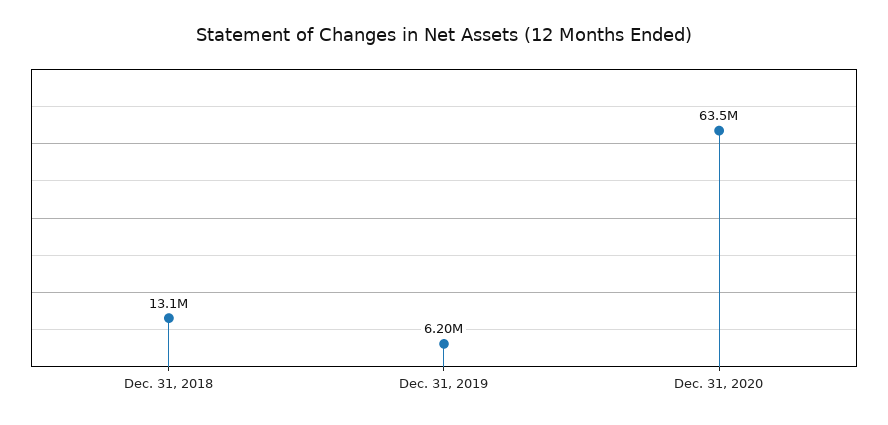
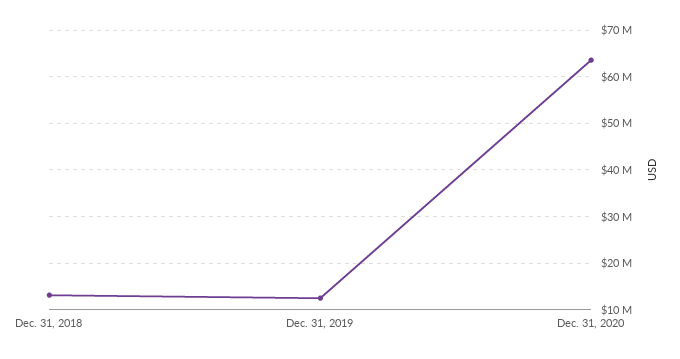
Dec. 31, 2019: 6200000 -> 12000000

